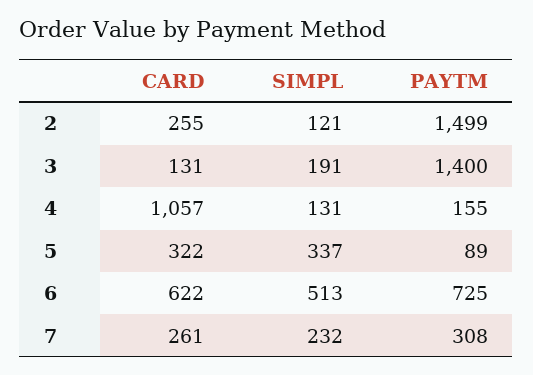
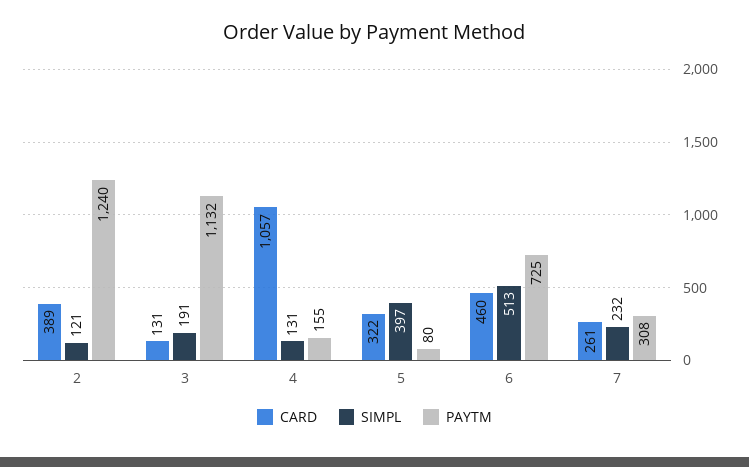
CARD, 2: 255 -> 389
PAYTM, 2: 1499 -> 1240
PAYTM, 3: 1400 -> 1132
SIMPL, 5: 337 -> 397
PAYTM, 5: 89 -> 80
CARD, 6: 622 -> 460

